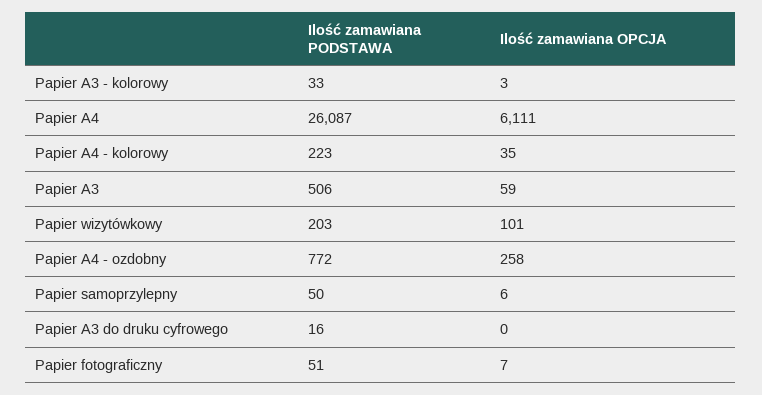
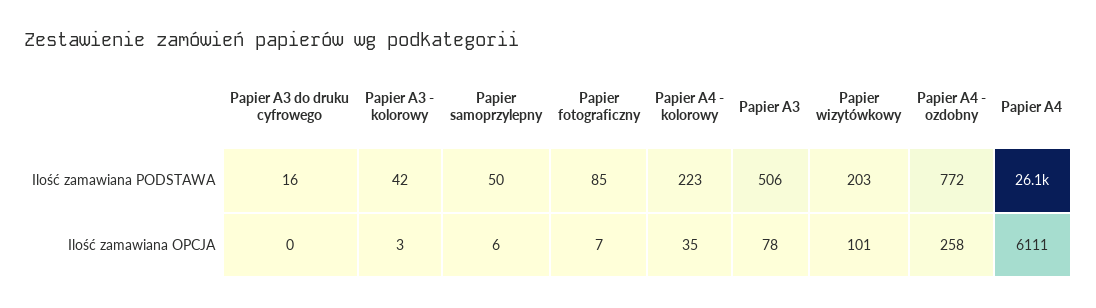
Ilość zamawiana PODSTAWA, Papier A3 - kolorowy: 33 -> 42
Ilość zamawiana OPCJA, Papier A3: 59 -> 78
Ilość zamawiana PODSTAWA, Papier fotograficzny: 51 -> 85

